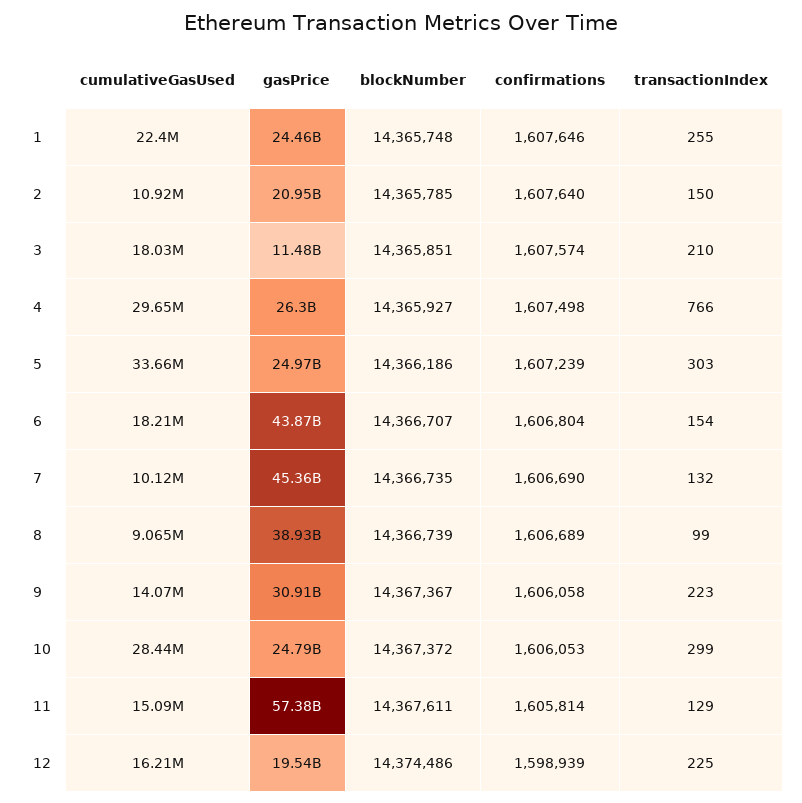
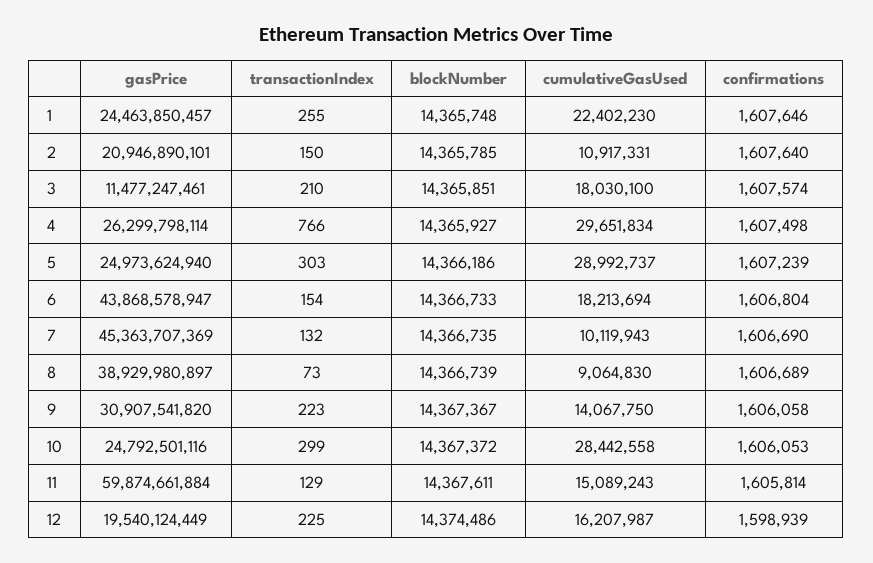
cumulativeGasUsed, 5: 33660000 -> 28992737
blockNumber, 6: 14366707 -> 14366733
transactionIndex, 8: 99 -> 73
gasPrice, 11: 57380000000 -> 59874661884

